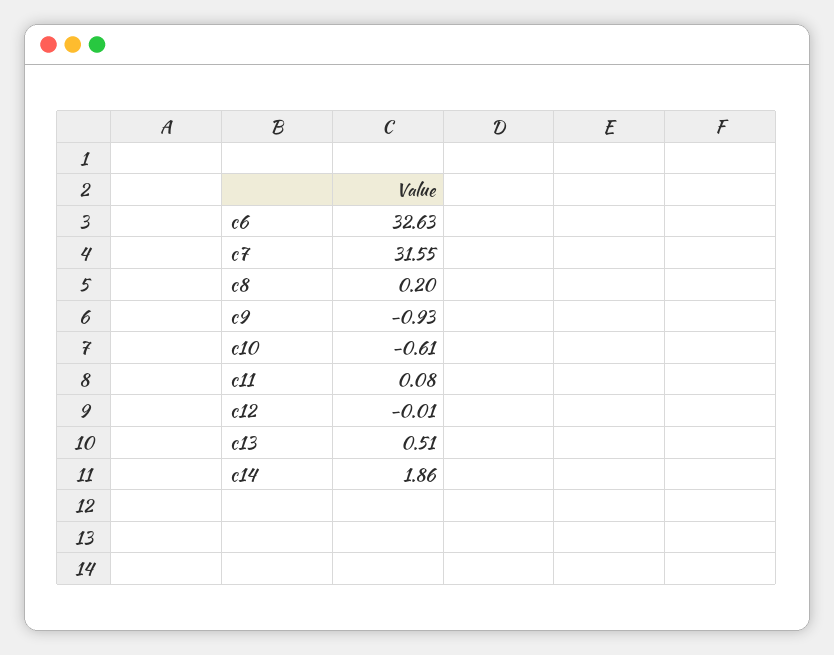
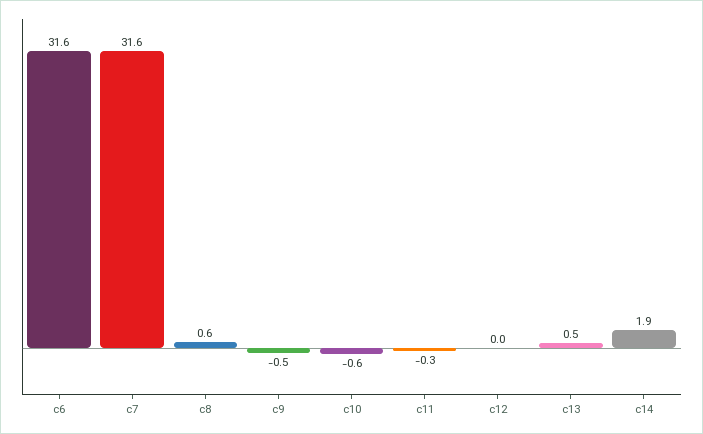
c6: 32.63 -> 31.6
c8: 0.2 -> 0.6
c9: -0.93 -> -0.5
c11: 0.08 -> -0.3

